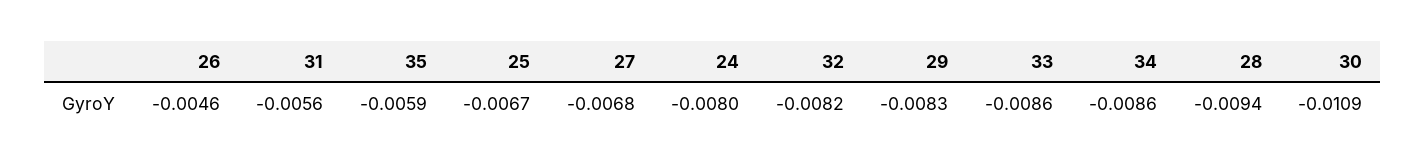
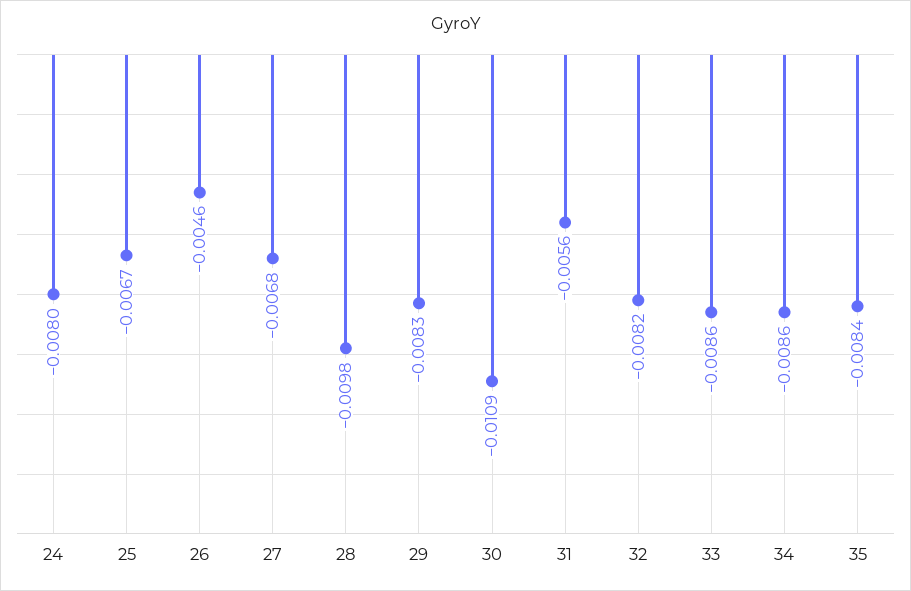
35: -0.0059 -> -0.0084
28: -0.0094 -> -0.0098

